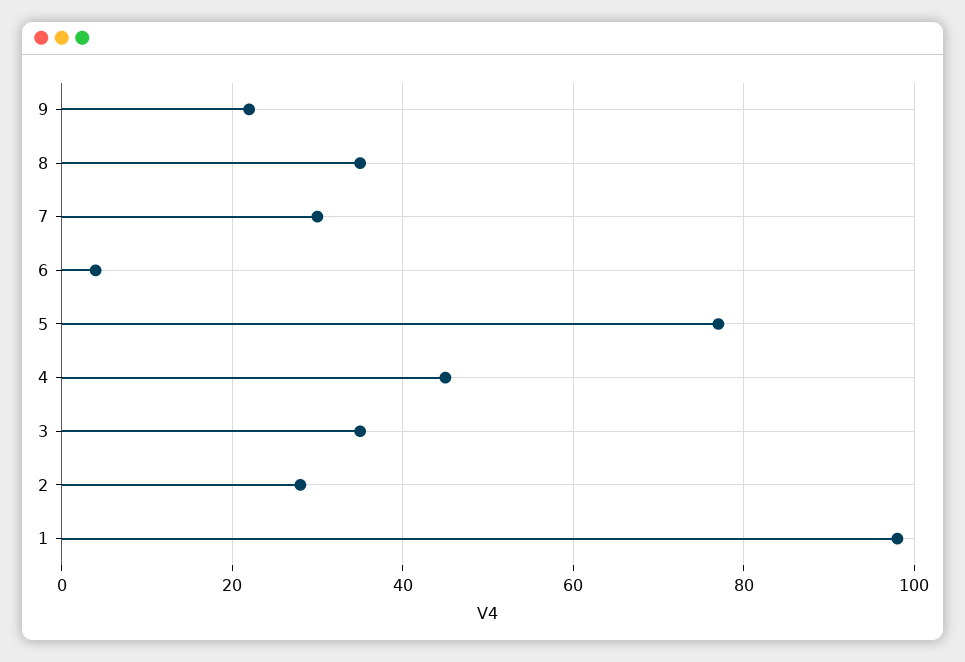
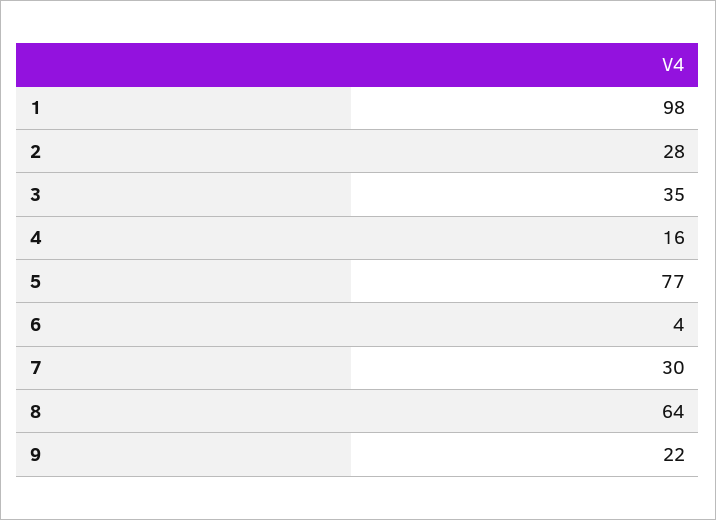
8: 35 -> 64
4: 45 -> 16

